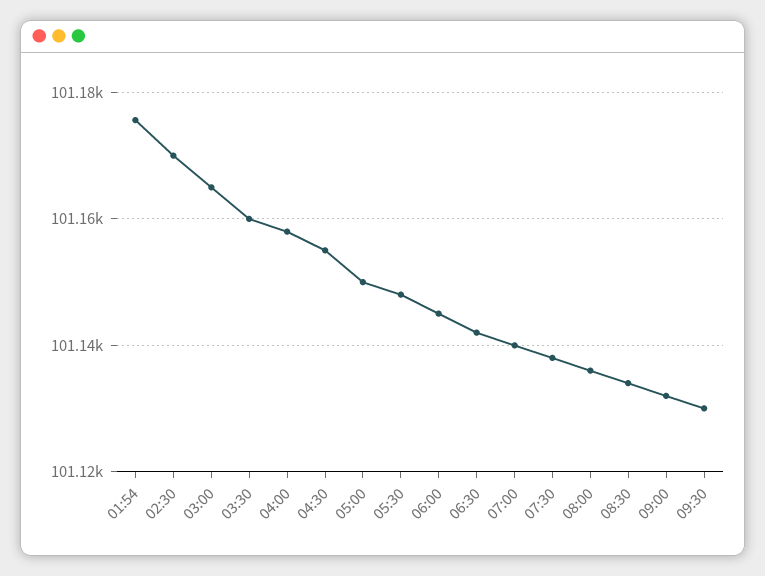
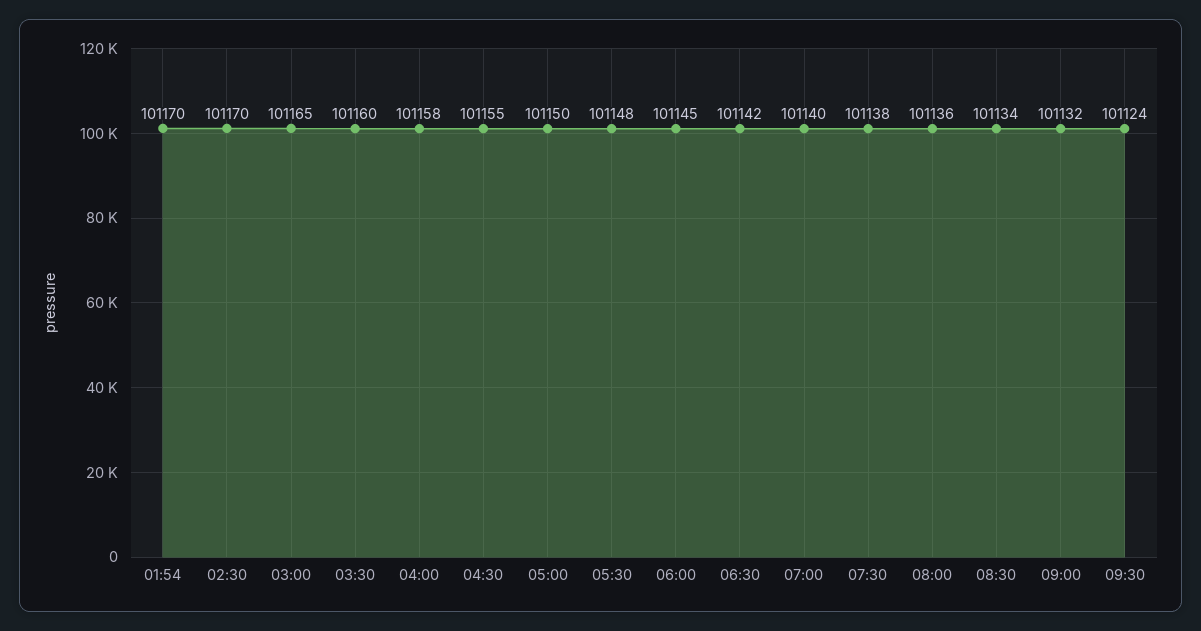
01:54: 101176 -> 101170
09:30: 101130 -> 101124

